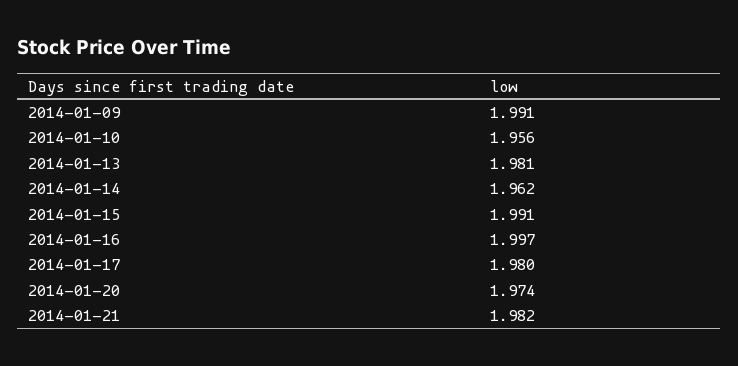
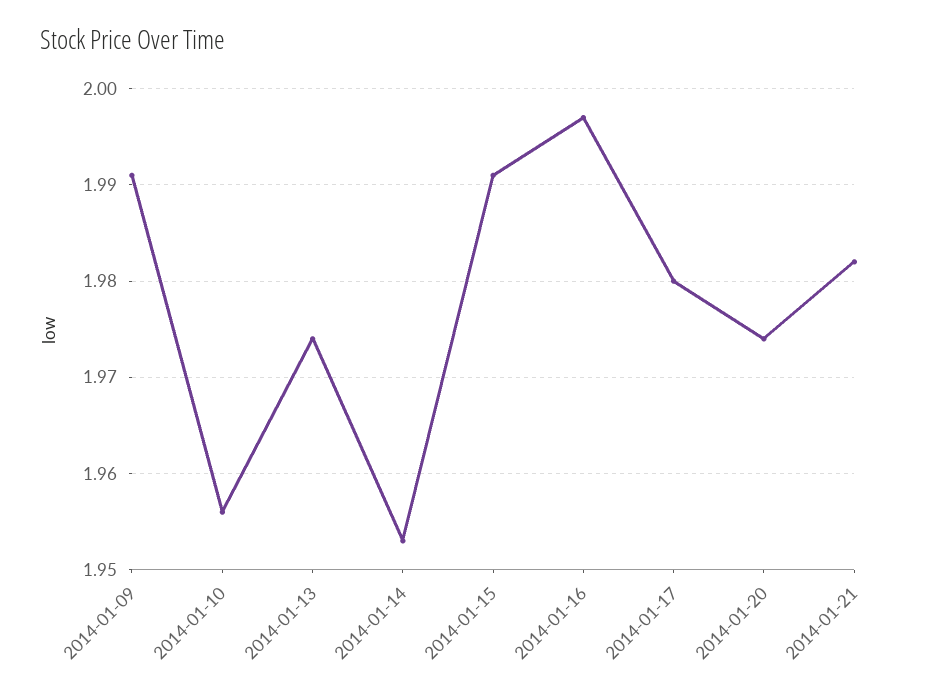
2014-01-13: 1.981 -> 1.974
2014-01-14: 1.962 -> 1.953

